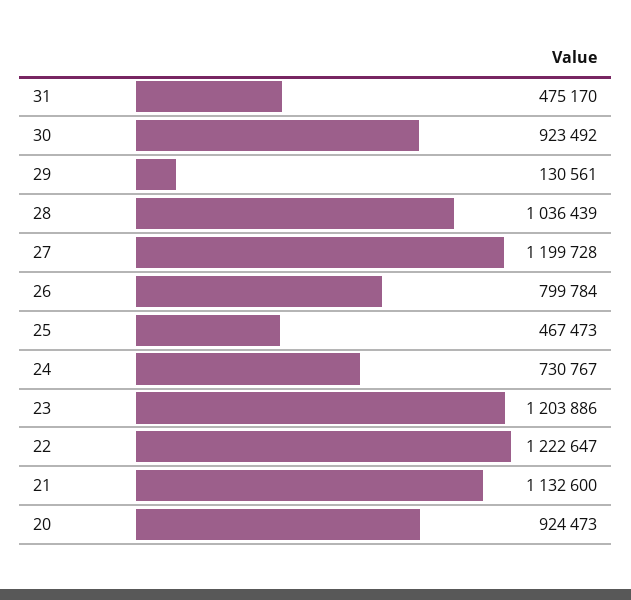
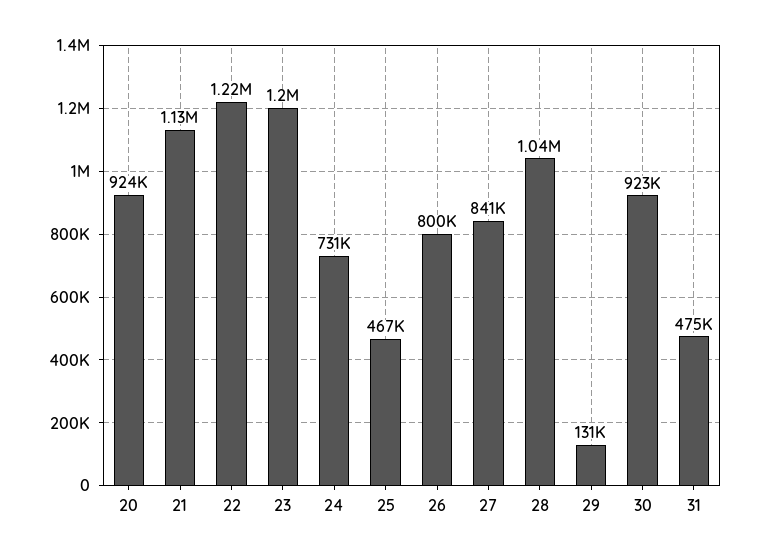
27: 1199728 -> 841000

